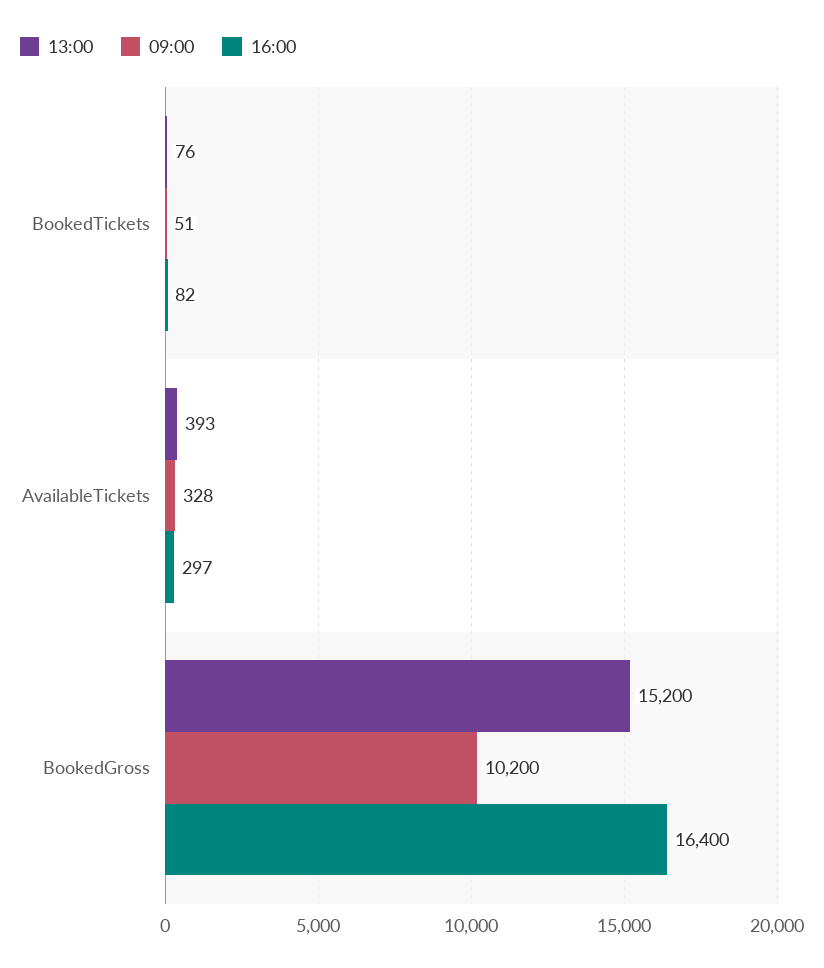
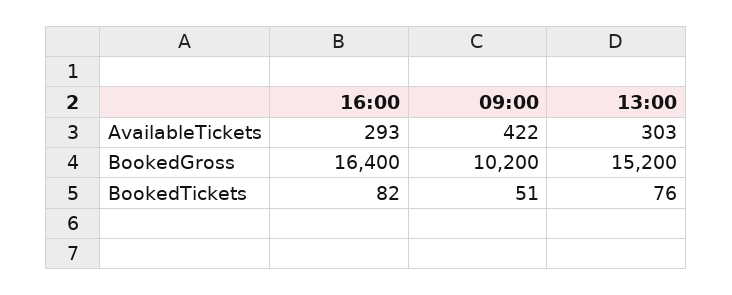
13:00, AvailableTickets: 393 -> 303
09:00, AvailableTickets: 328 -> 422
16:00, AvailableTickets: 297 -> 293

